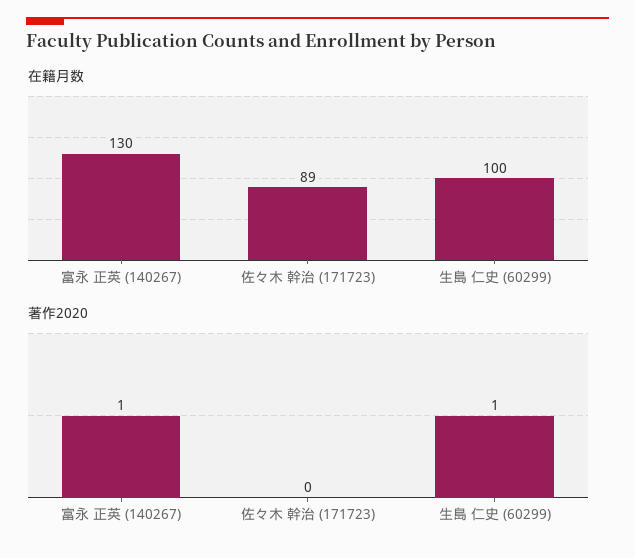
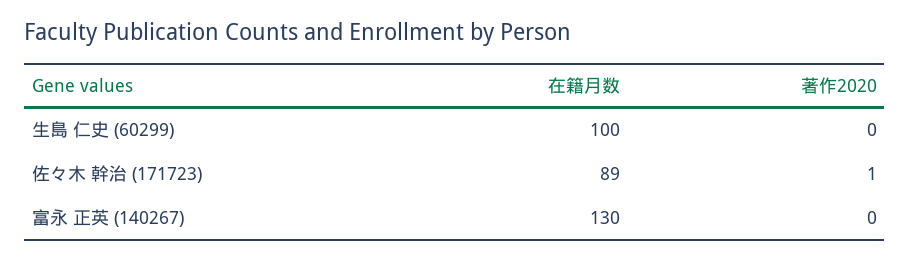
著作2020, 富永 正英 (140267): 1 -> 0
著作2020, 佐々木 幹治 (171723): 0 -> 1
著作2020, 生島 仁史 (60299): 1 -> 0

